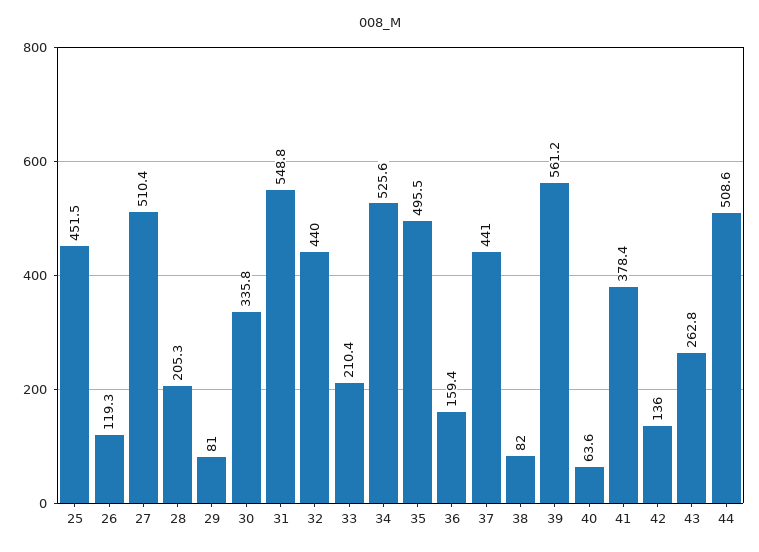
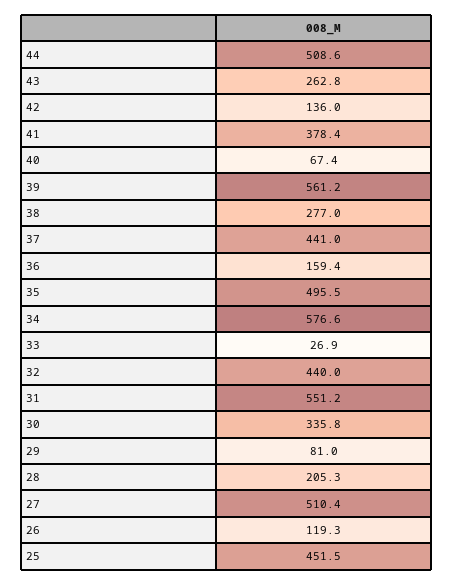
31: 548.8 -> 551.2
33: 210.4 -> 26.9
34: 525.6 -> 576.6
38: 82 -> 277
40: 63.6 -> 67.4

